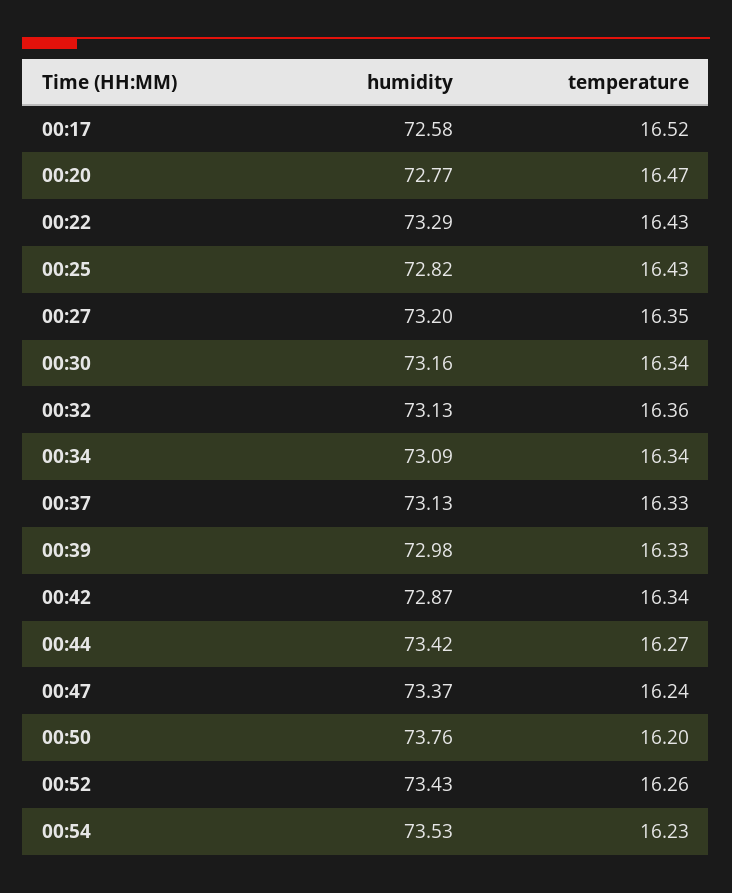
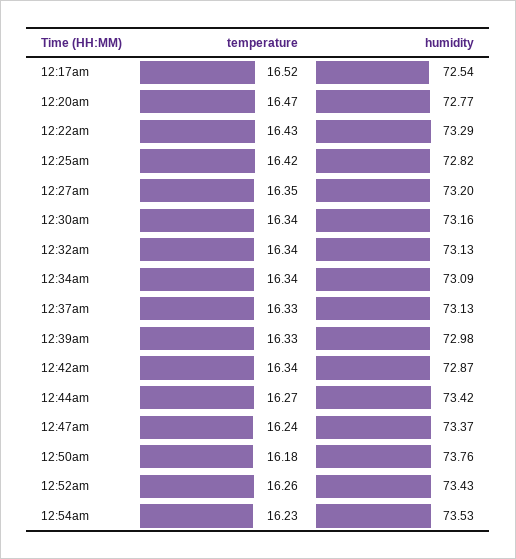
humidity, 00:17: 72.58 -> 72.54
temperature, 00:25: 16.43 -> 16.42
temperature, 00:32: 16.36 -> 16.34
temperature, 00:50: 16.2 -> 16.18

